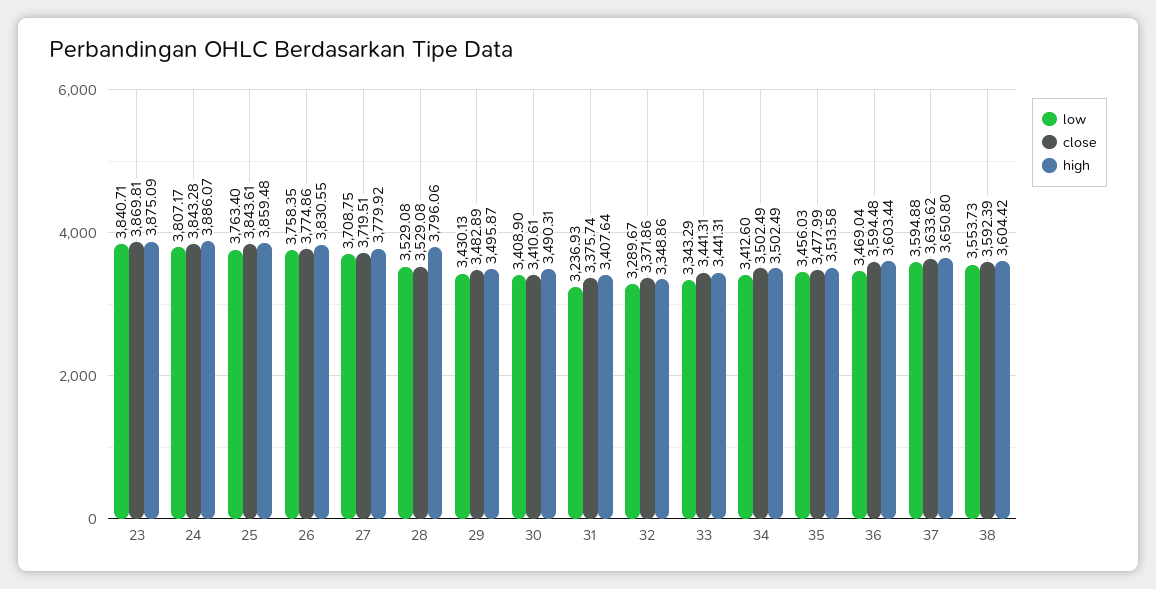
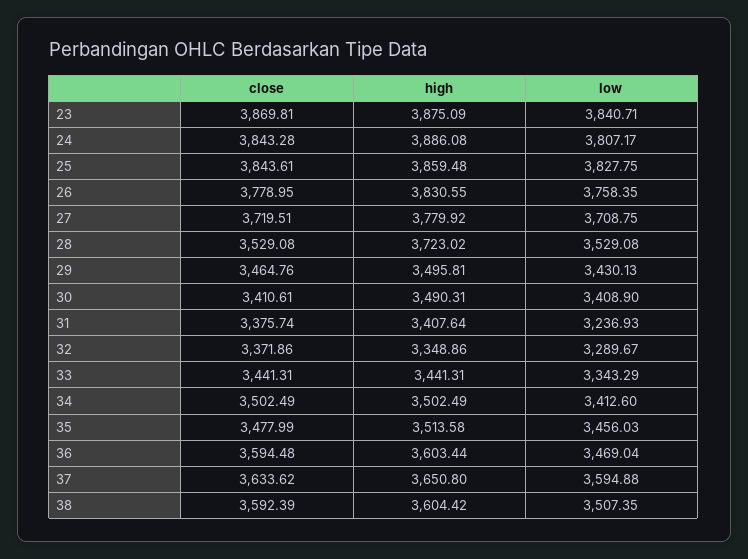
high, 24: 3886.07 -> 3886.08
low, 25: 3763.4 -> 3827.75
close, 26: 3774.86 -> 3778.95
high, 28: 3796.06 -> 3723.02
close, 29: 3482.89 -> 3464.76
high, 29: 3495.87 -> 3495.81
low, 38: 3553.73 -> 3507.35

